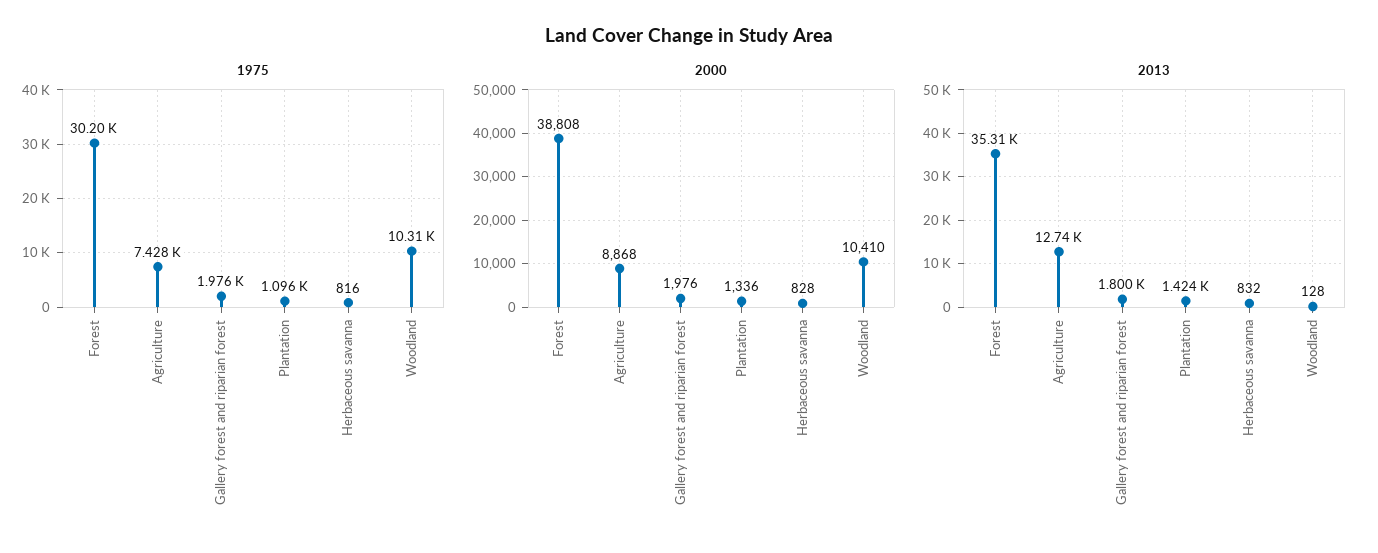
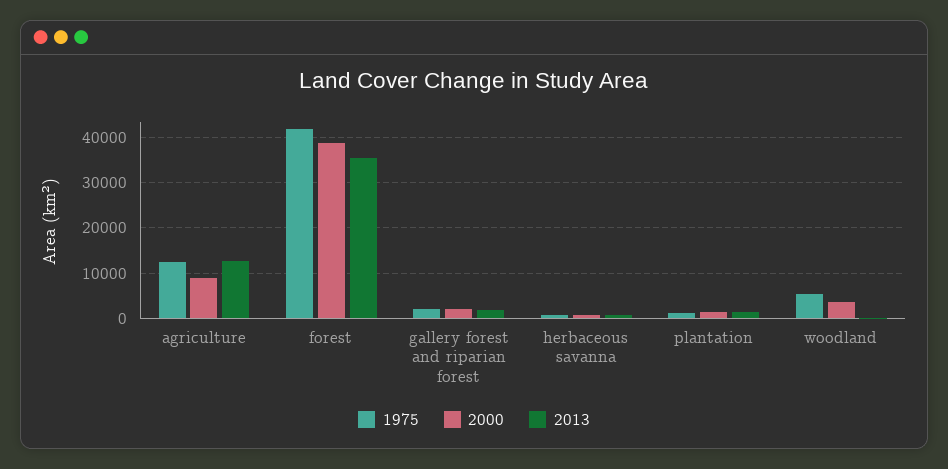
1975, Forest: 30200 -> 42000
1975, Agriculture: 7428 -> 12000
1975, Woodland: 10310 -> 6000
2000, Woodland: 10410 -> 4000

